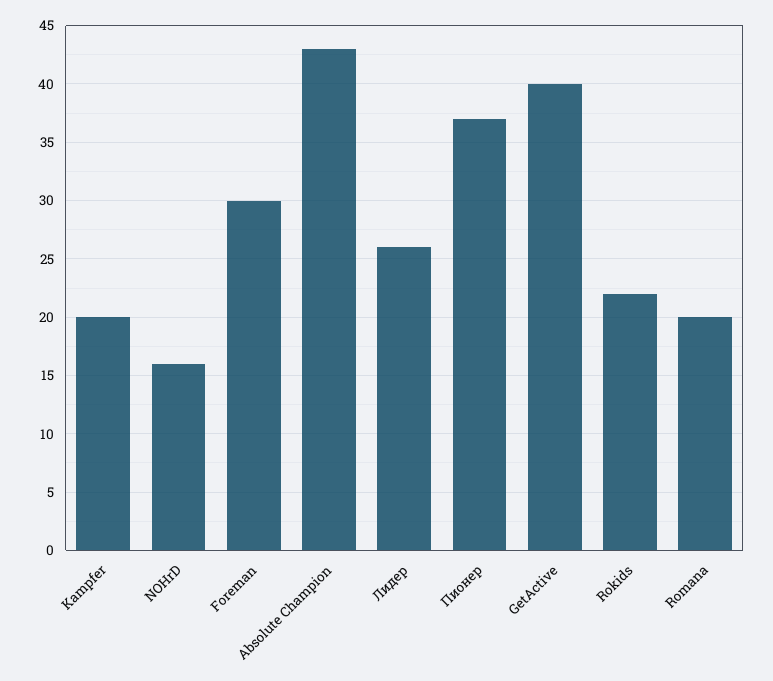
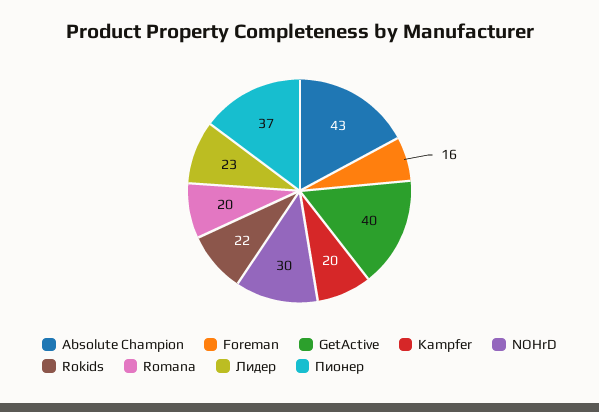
NOHrD: 16 -> 30
Foreman: 30 -> 16
Лидер: 26 -> 23

